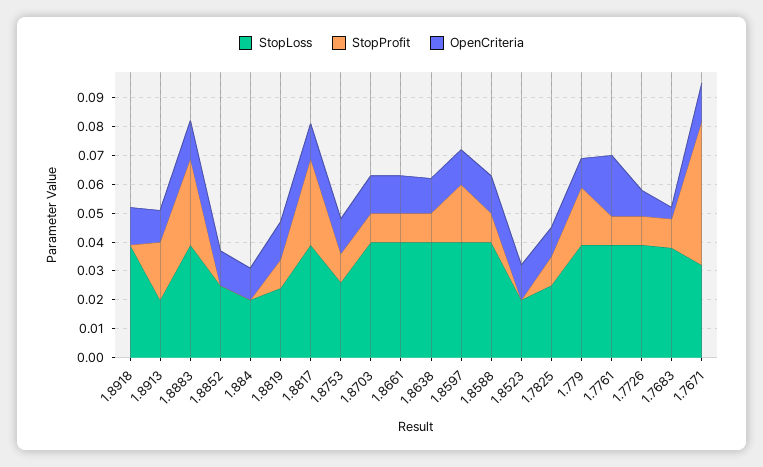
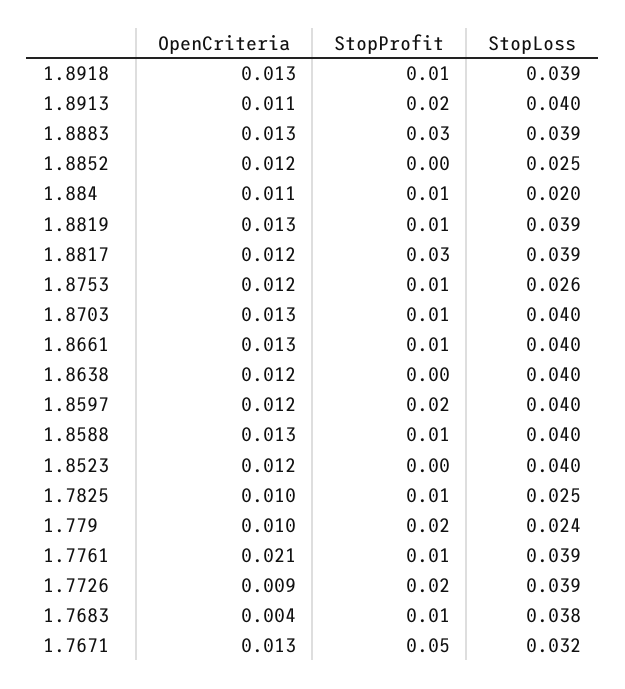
StopProfit, 1.8918: 0 -> 0.01
StopLoss, 1.8913: 0.02 -> 0.04
StopProfit, 1.884: 0 -> 0.01
StopLoss, 1.8819: 0.025 -> 0.039
StopProfit, 1.8638: 0.01 -> 0
StopLoss, 1.8523: 0.02 -> 0.04
StopLoss, 1.779: 0.04 -> 0.024
StopProfit, 1.7726: 0.01 -> 0.02

